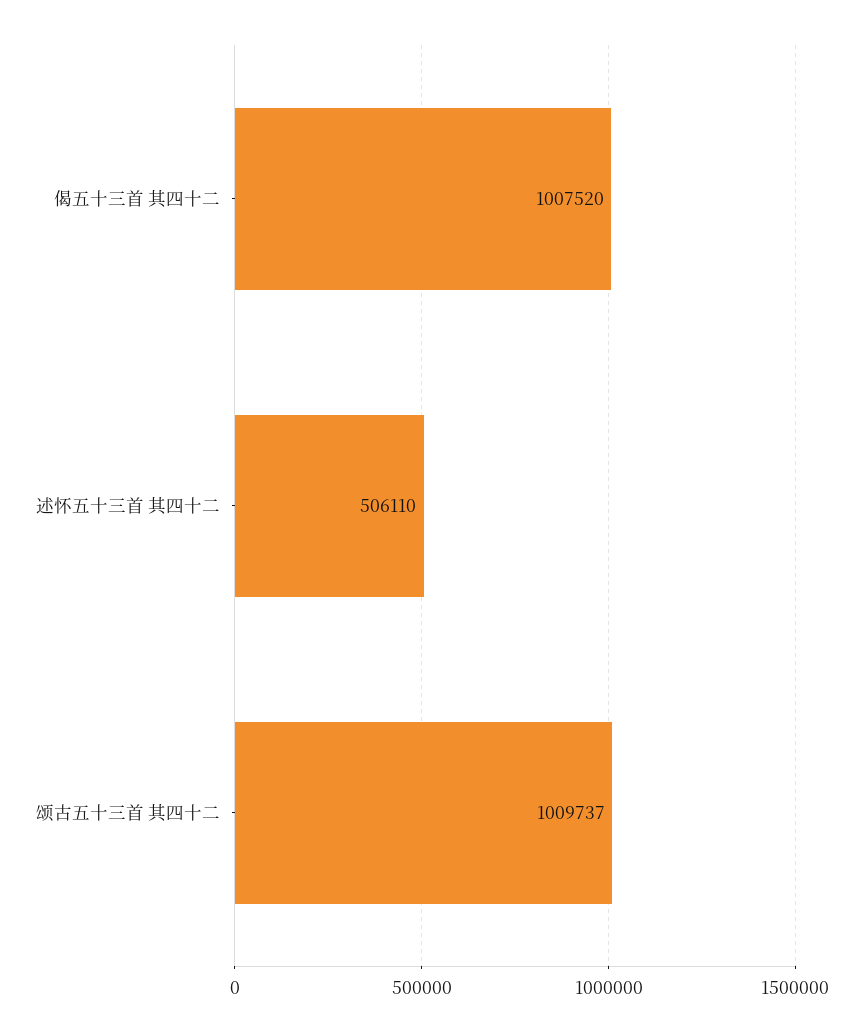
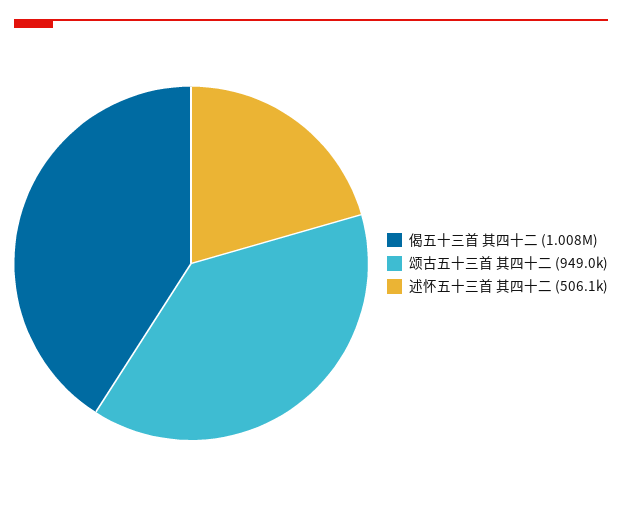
颂古五十三首 其四十二: 1009737 -> 949000

